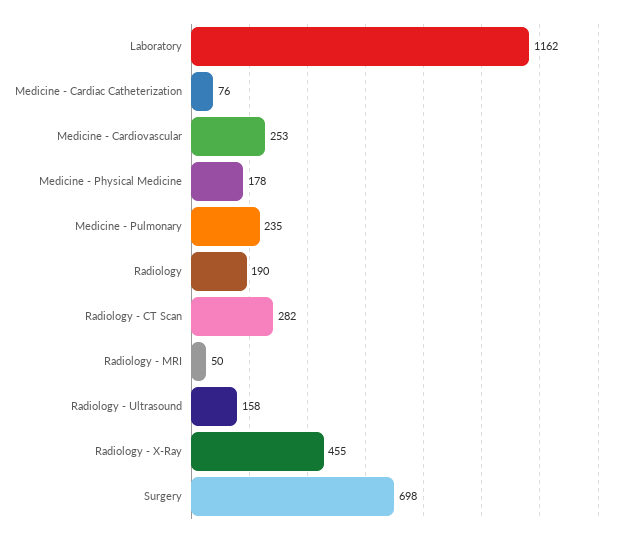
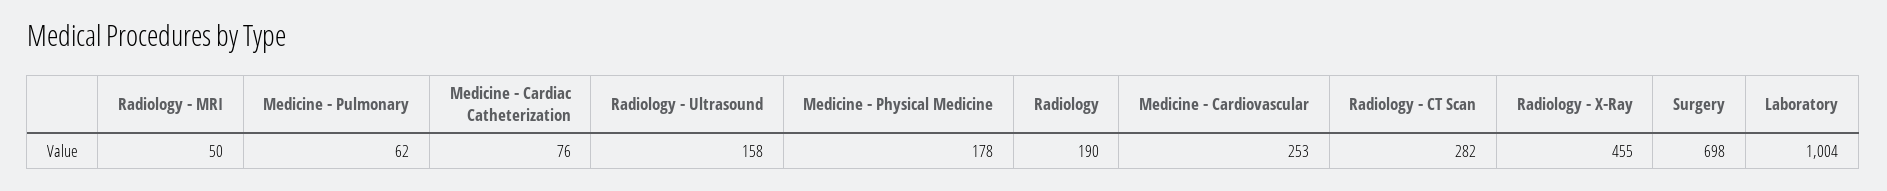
Laboratory: 1162 -> 1004
Medicine - Pulmonary: 235 -> 62

